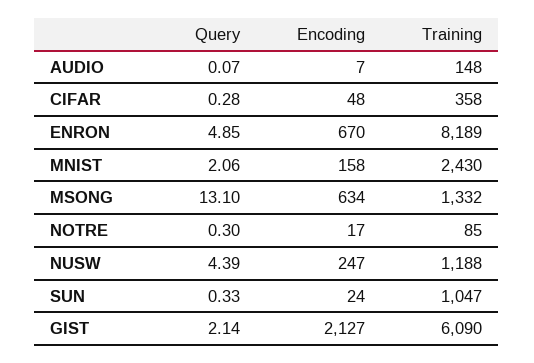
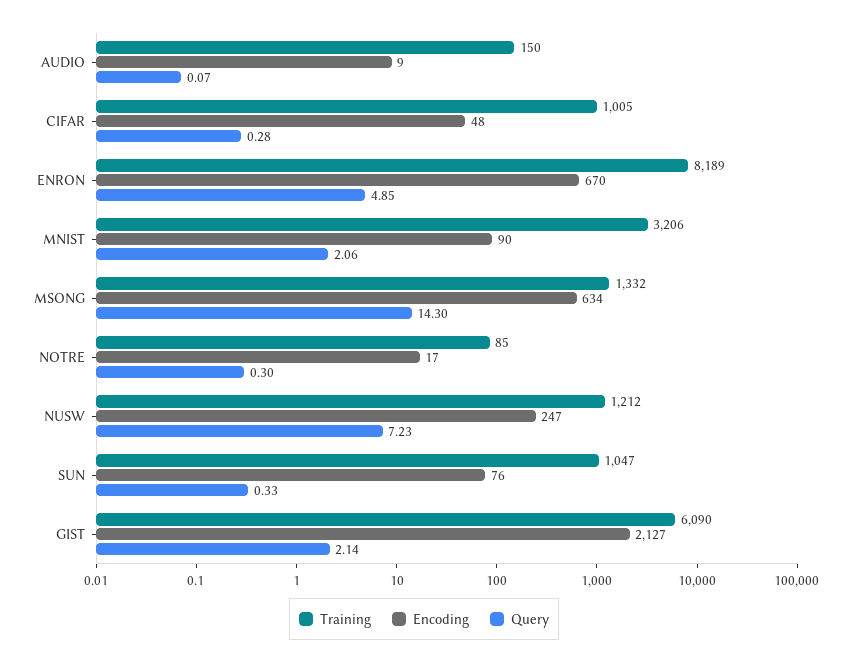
Encoding, AUDIO: 7 -> 9
Training, AUDIO: 148 -> 150
Training, CIFAR: 358 -> 1005
Encoding, MNIST: 158 -> 90
Training, MNIST: 2430 -> 3206
Query, MSONG: 13.1 -> 14.3
Query, NUSW: 4.39 -> 7.23
Training, NUSW: 1188 -> 1212
Encoding, SUN: 24 -> 76

